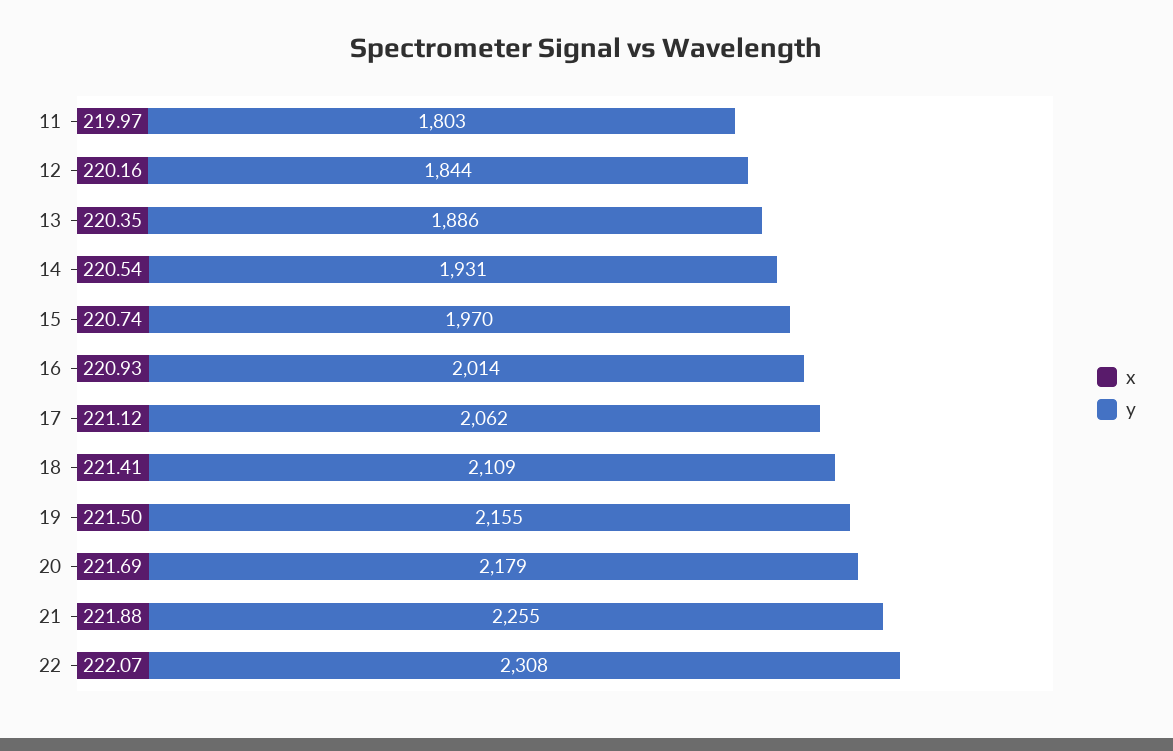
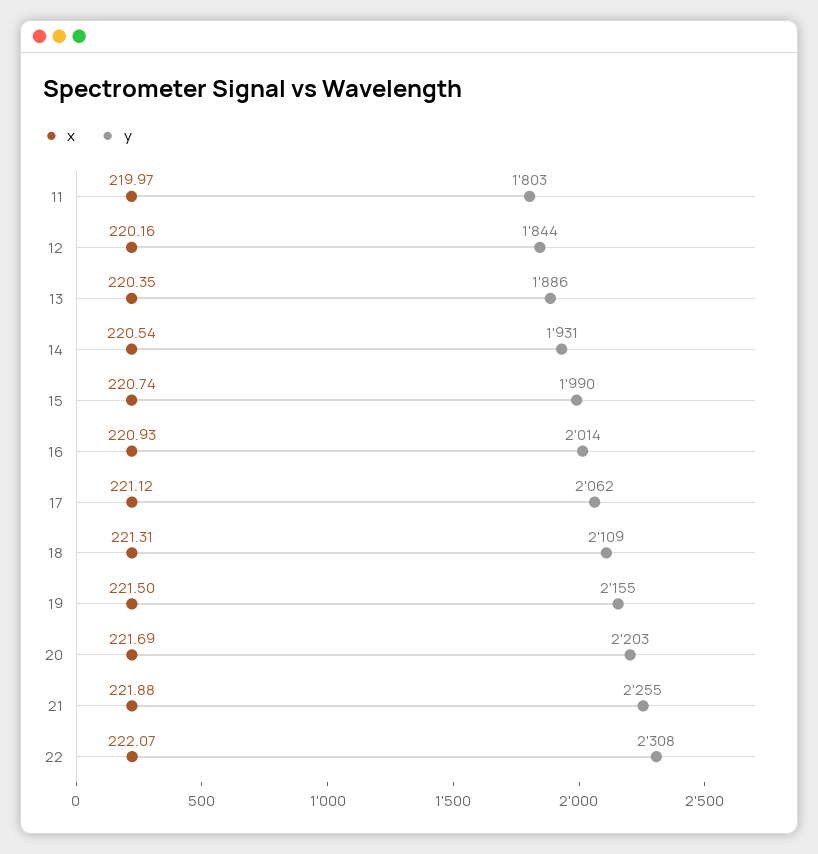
y, 15: 1970 -> 1990
x, 18: 221.41 -> 221.31
y, 20: 2179 -> 2203

